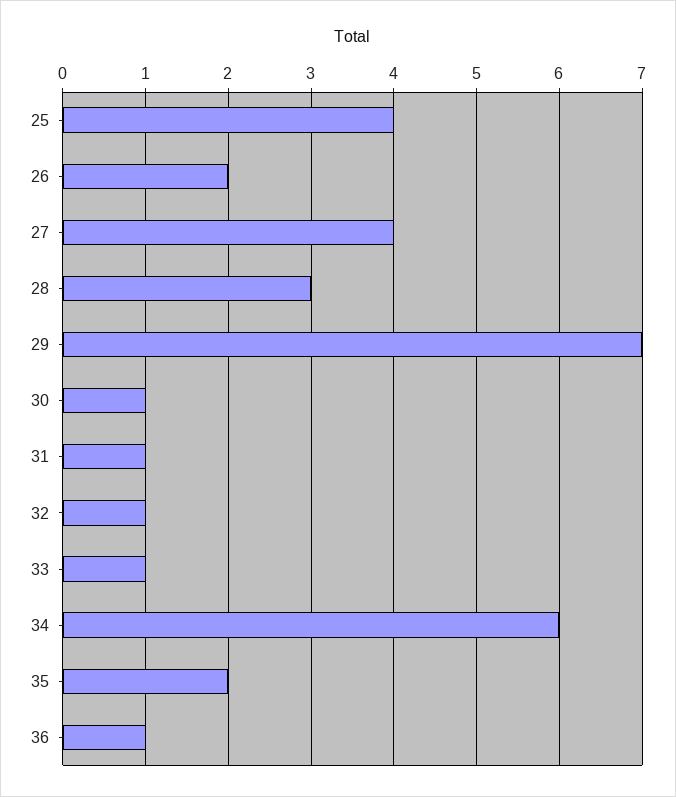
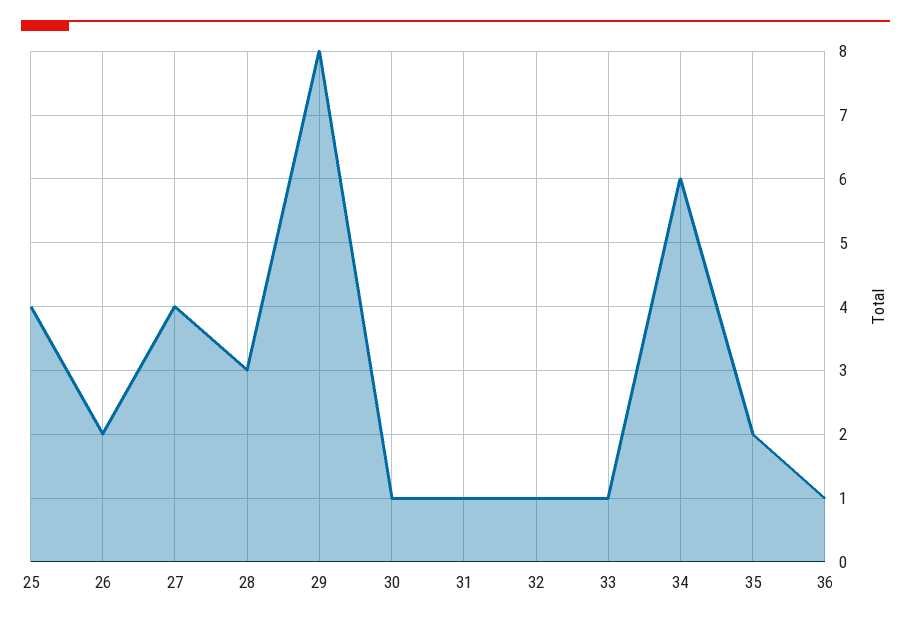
29: 7 -> 8

